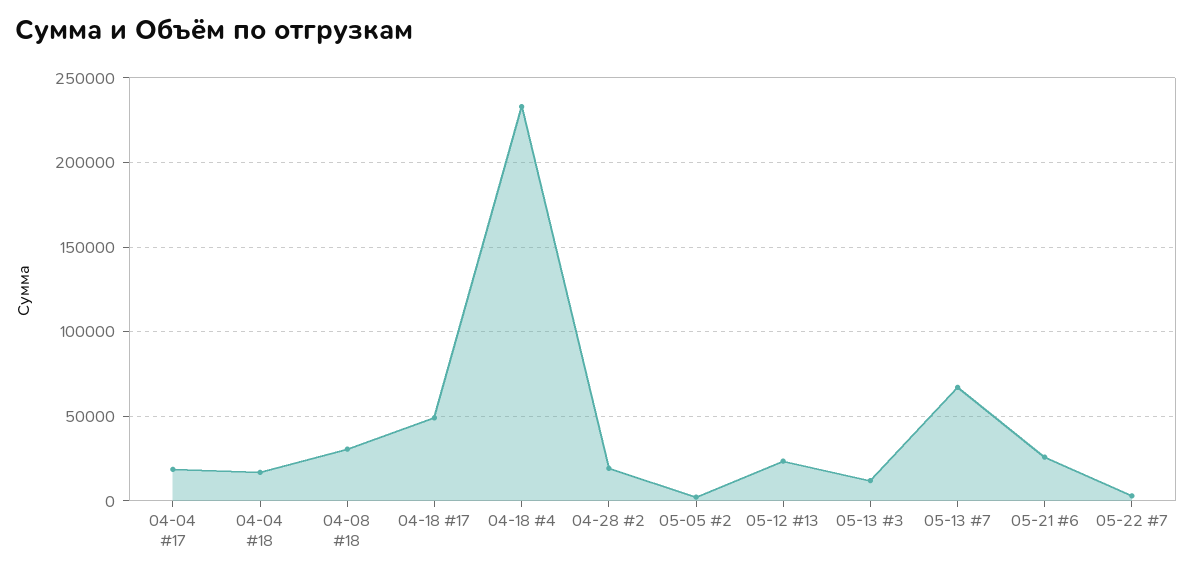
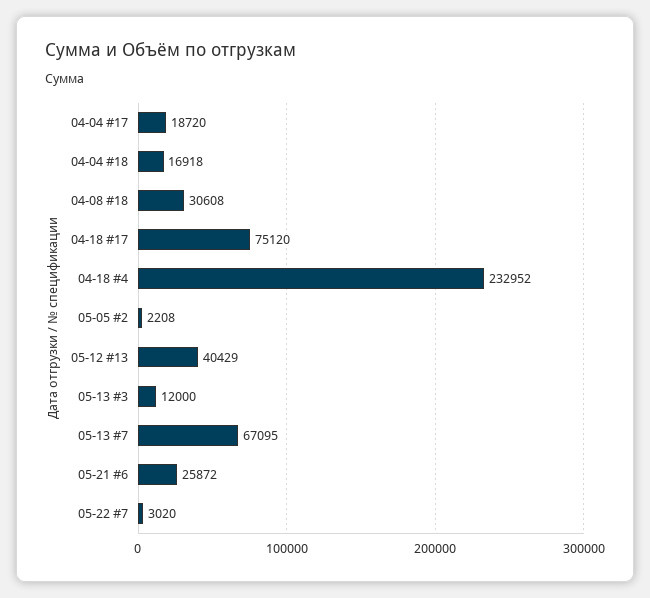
04-18 #17: 50000 -> 75120
04-28 #2: 20000 -> none
05-12 #13: 25000 -> 40429

